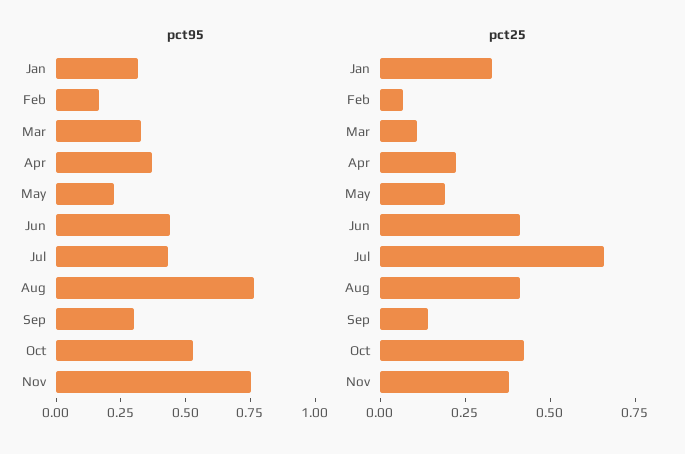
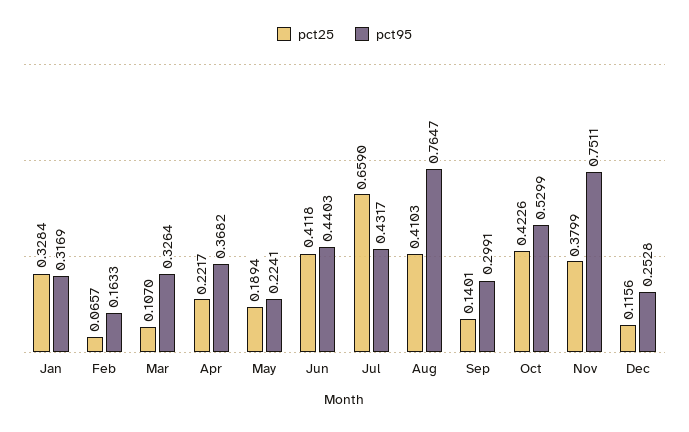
pct25, Dec: none -> 0.1156
pct95, Dec: none -> 0.2528

